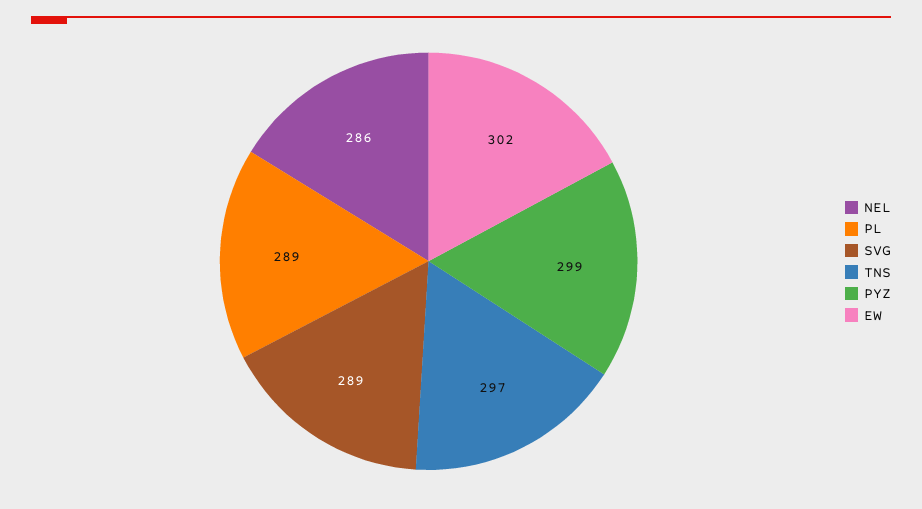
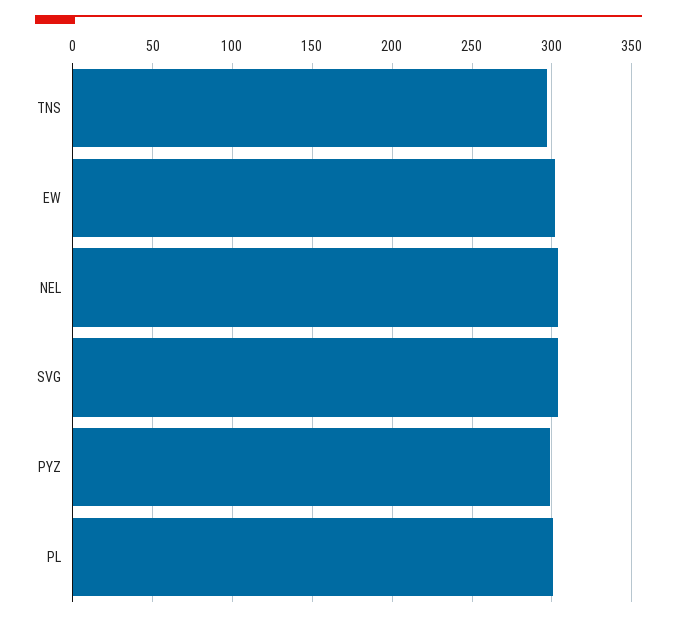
NEL: 286 -> 305
PL: 289 -> 300
SVG: 289 -> 305

